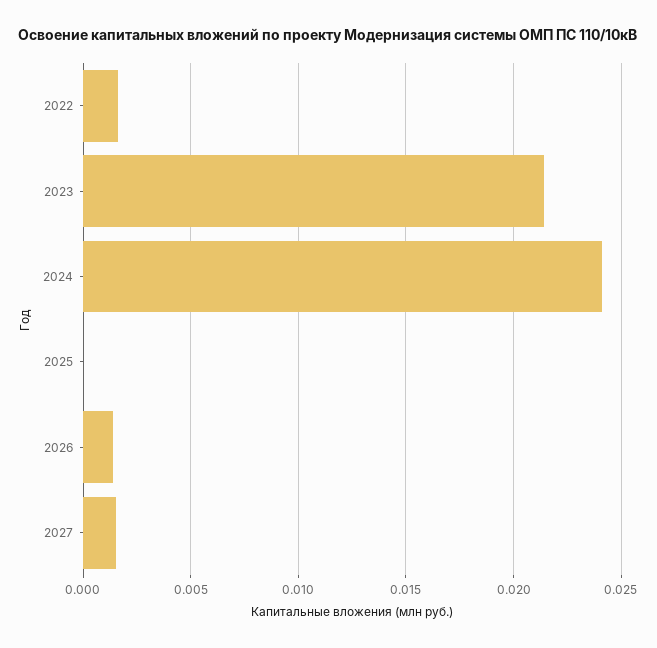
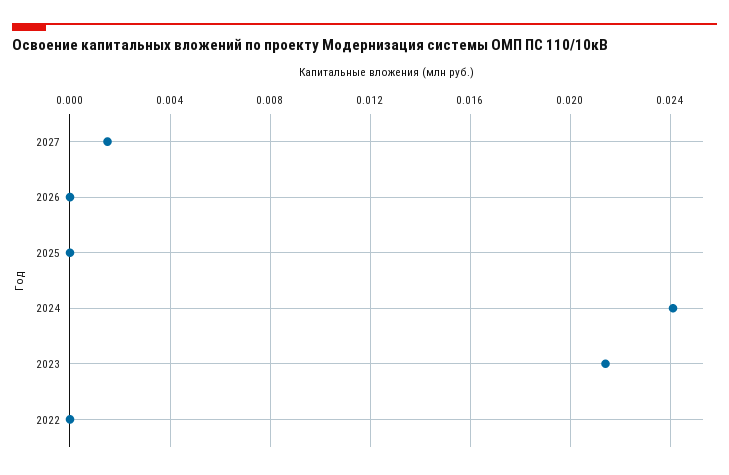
2022: 0.0015 -> 0
2026: 0.0015 -> 0

